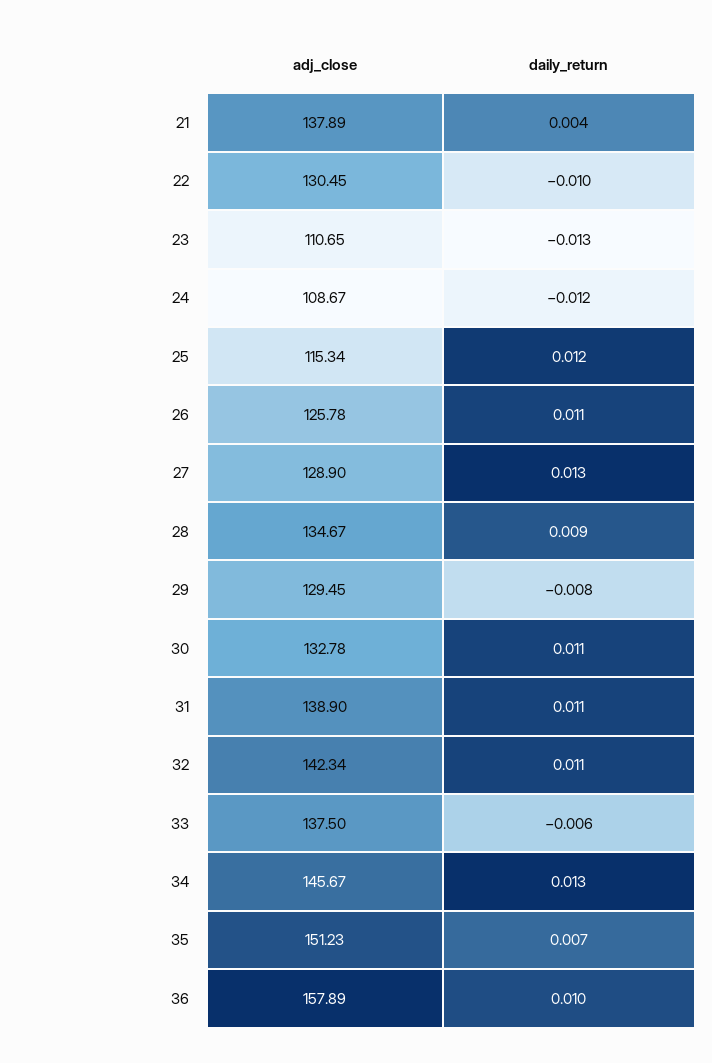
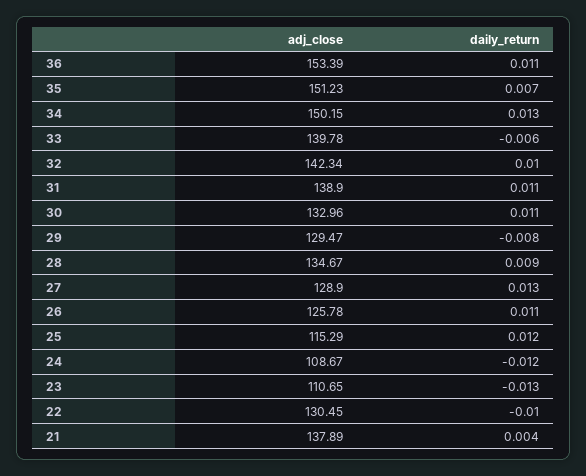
adj_close, 25: 115.34 -> 115.29
adj_close, 29: 129.45 -> 129.47
adj_close, 30: 132.78 -> 132.96
daily_return, 32: 0.011 -> 0.01
adj_close, 33: 137.5 -> 139.78
adj_close, 34: 145.67 -> 150.15
adj_close, 36: 157.89 -> 153.39
daily_return, 36: 0.01 -> 0.011

